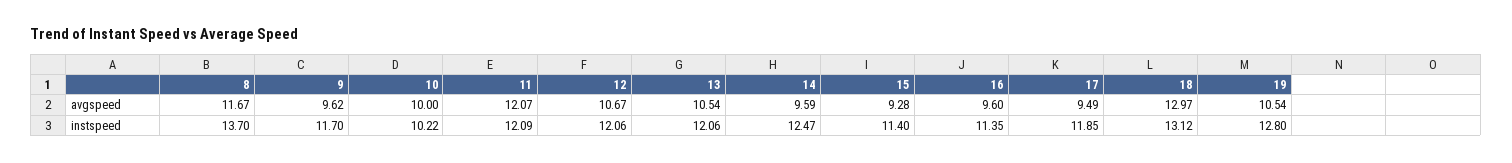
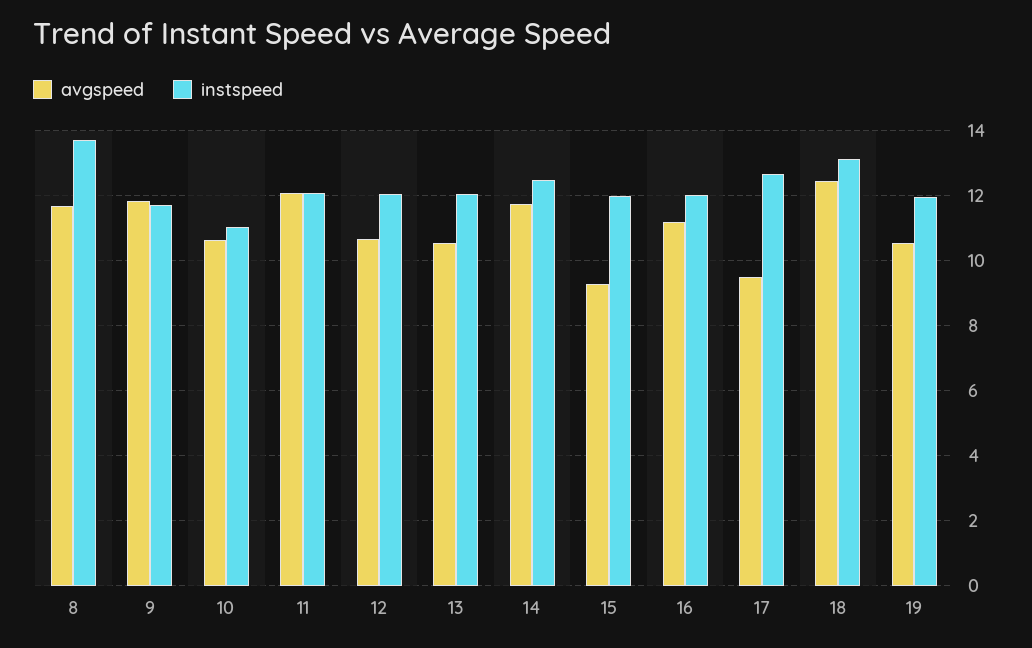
avgspeed, 9: 9.62 -> 11.8
avgspeed, 10: 10 -> 10.6
avgspeed, 14: 9.59 -> 11.8
avgspeed, 16: 9.6 -> 11.2
avgspeed, 18: 12.97 -> 12.4
instspeed, 10: 10.22 -> 11
instspeed, 15: 11.4 -> 12
instspeed, 16: 11.35 -> 12
instspeed, 17: 11.85 -> 12.6
instspeed, 19: 12.8 -> 12

